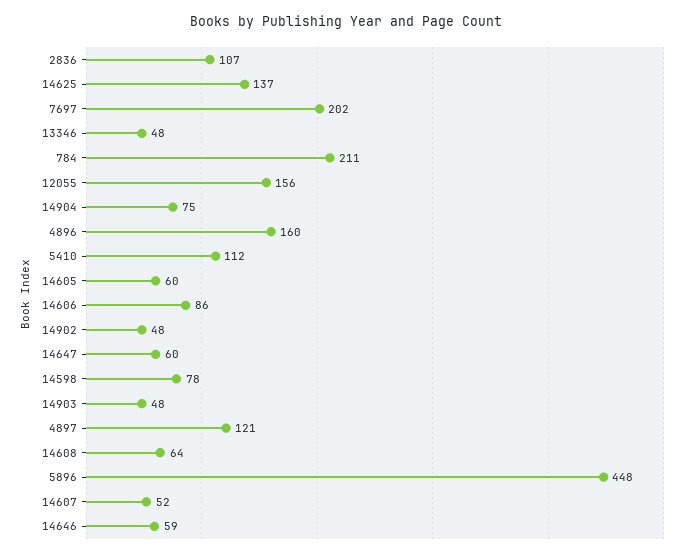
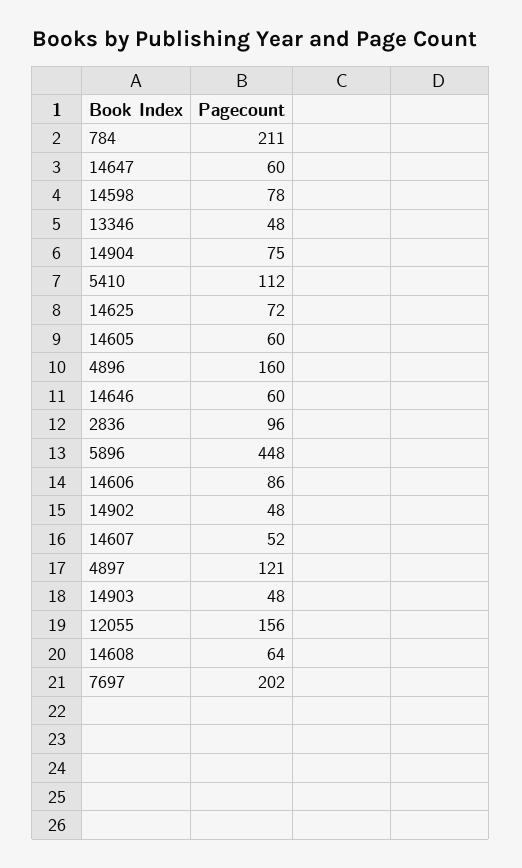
2836: 107 -> 96
14625: 137 -> 72
14646: 59 -> 60

